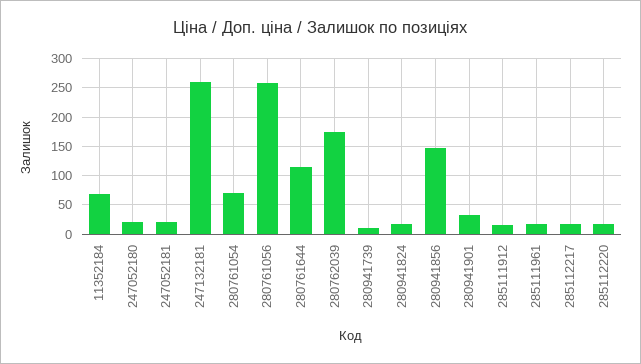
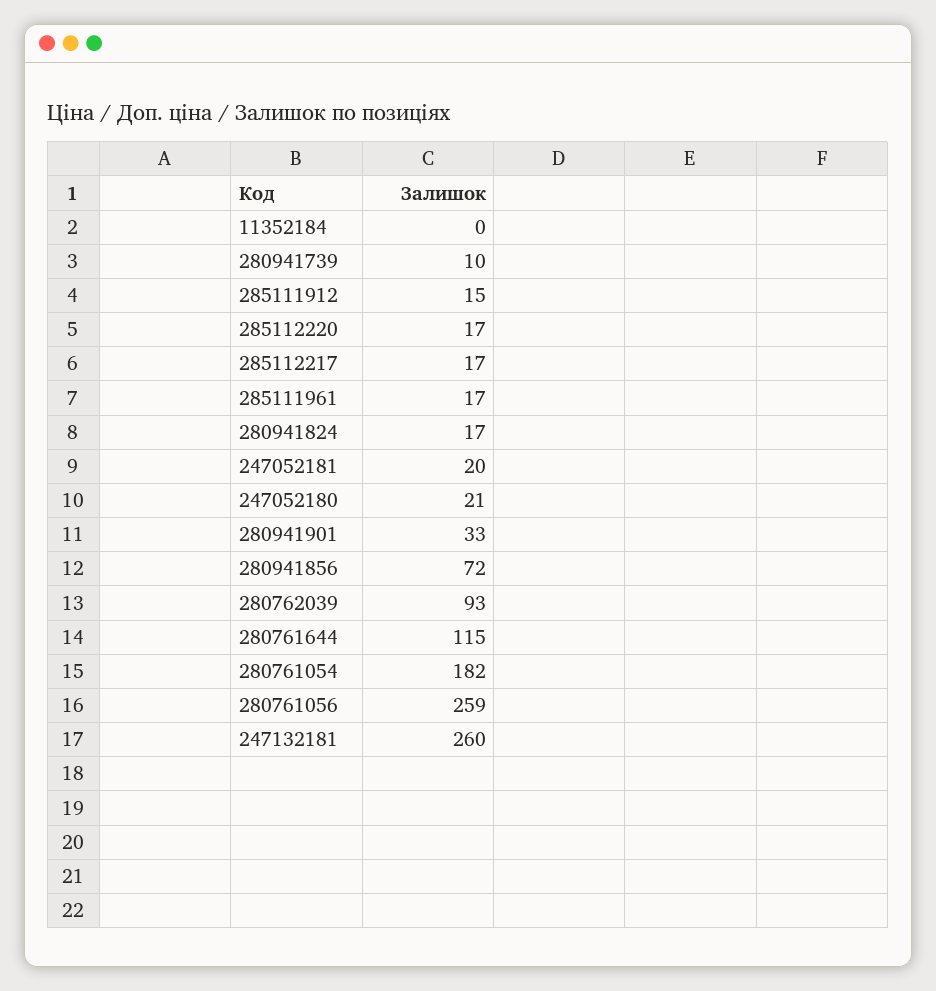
11352184: 75 -> 0
280761054: 75 -> 182
280762039: 175 -> 93
280941856: 150 -> 72

